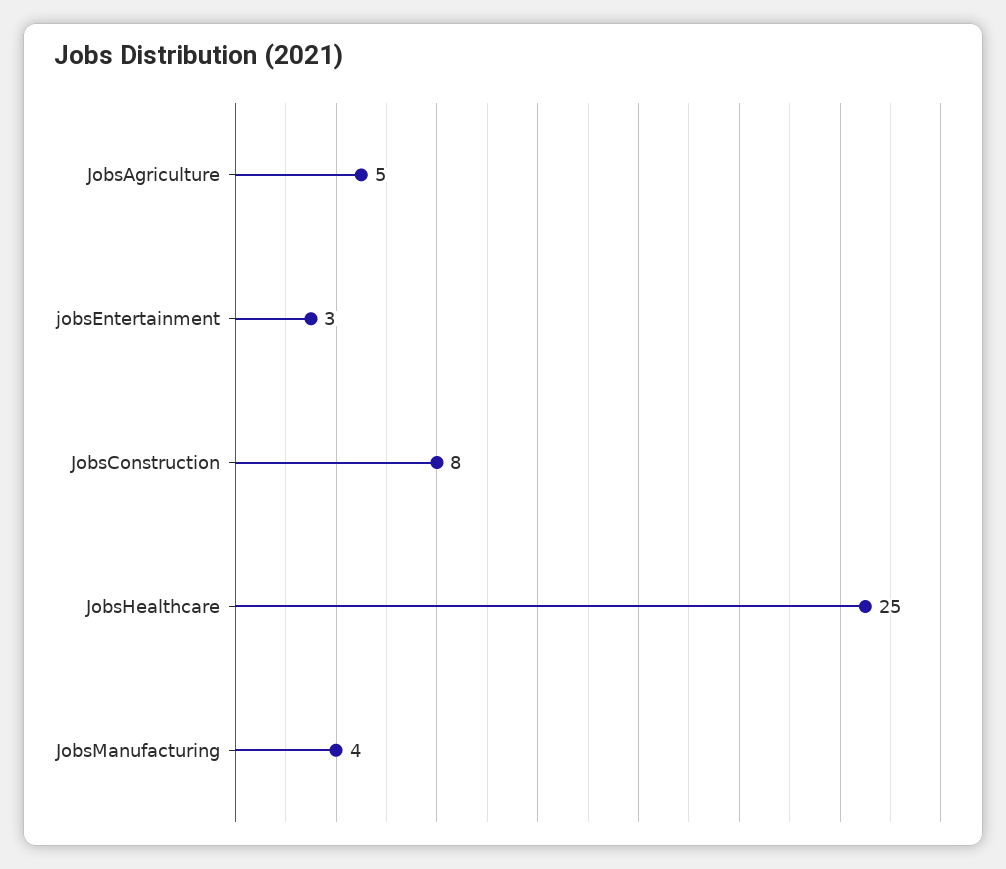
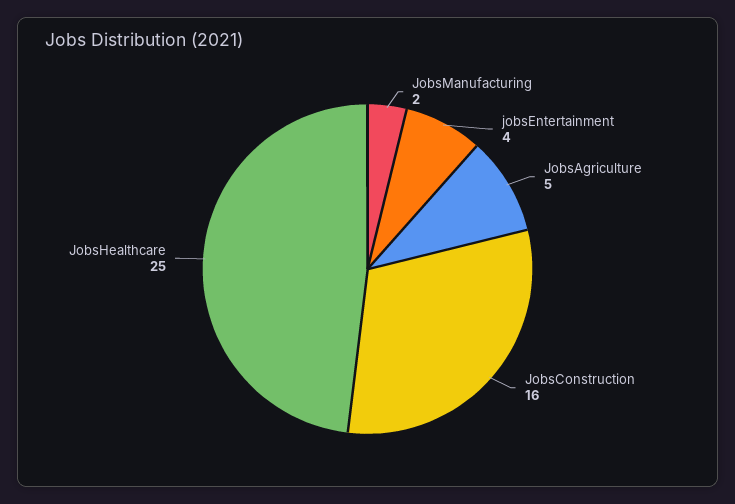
jobsEntertainment: 3 -> 4
JobsConstruction: 8 -> 16
JobsManufacturing: 4 -> 2

